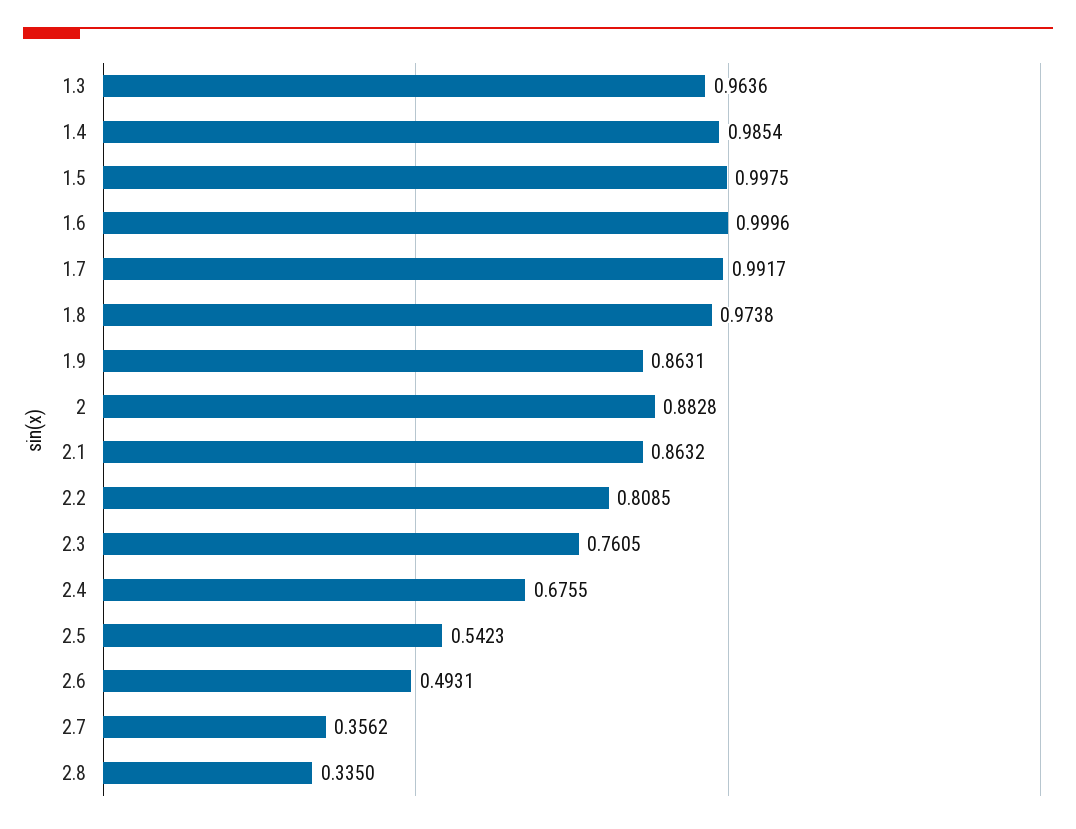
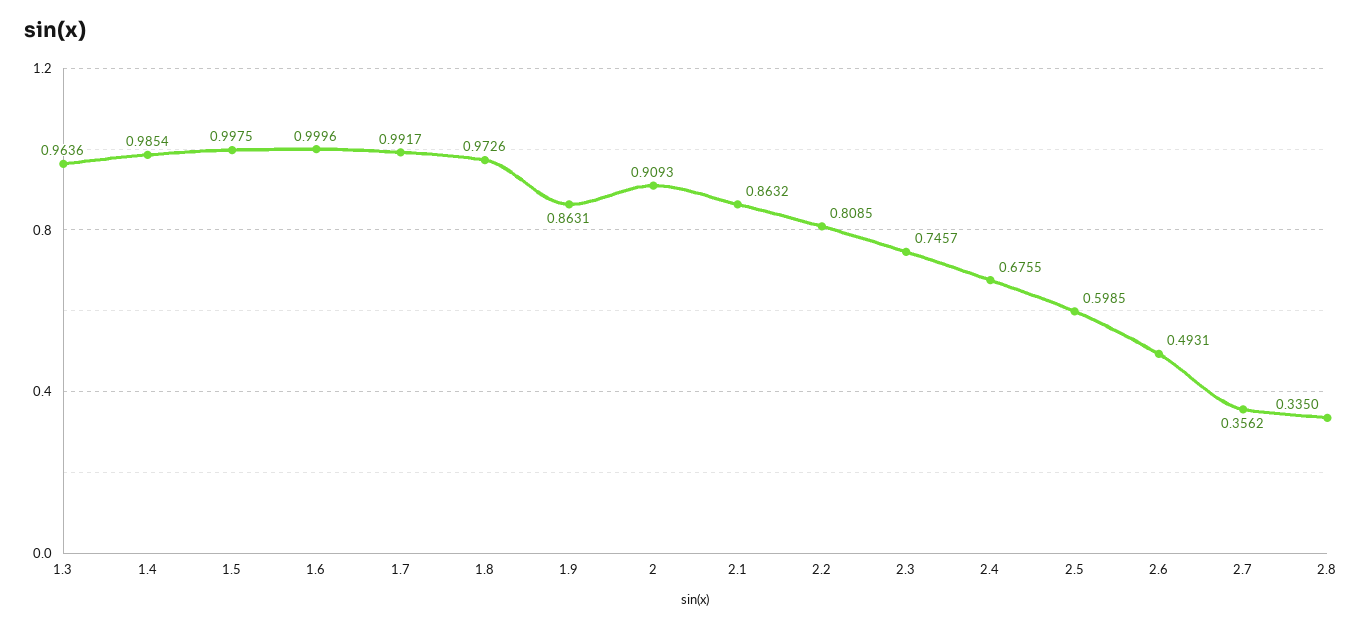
1.8: 0.9738 -> 0.9726
2: 0.8828 -> 0.9093
2.3: 0.7605 -> 0.7457
2.5: 0.5423 -> 0.5985

